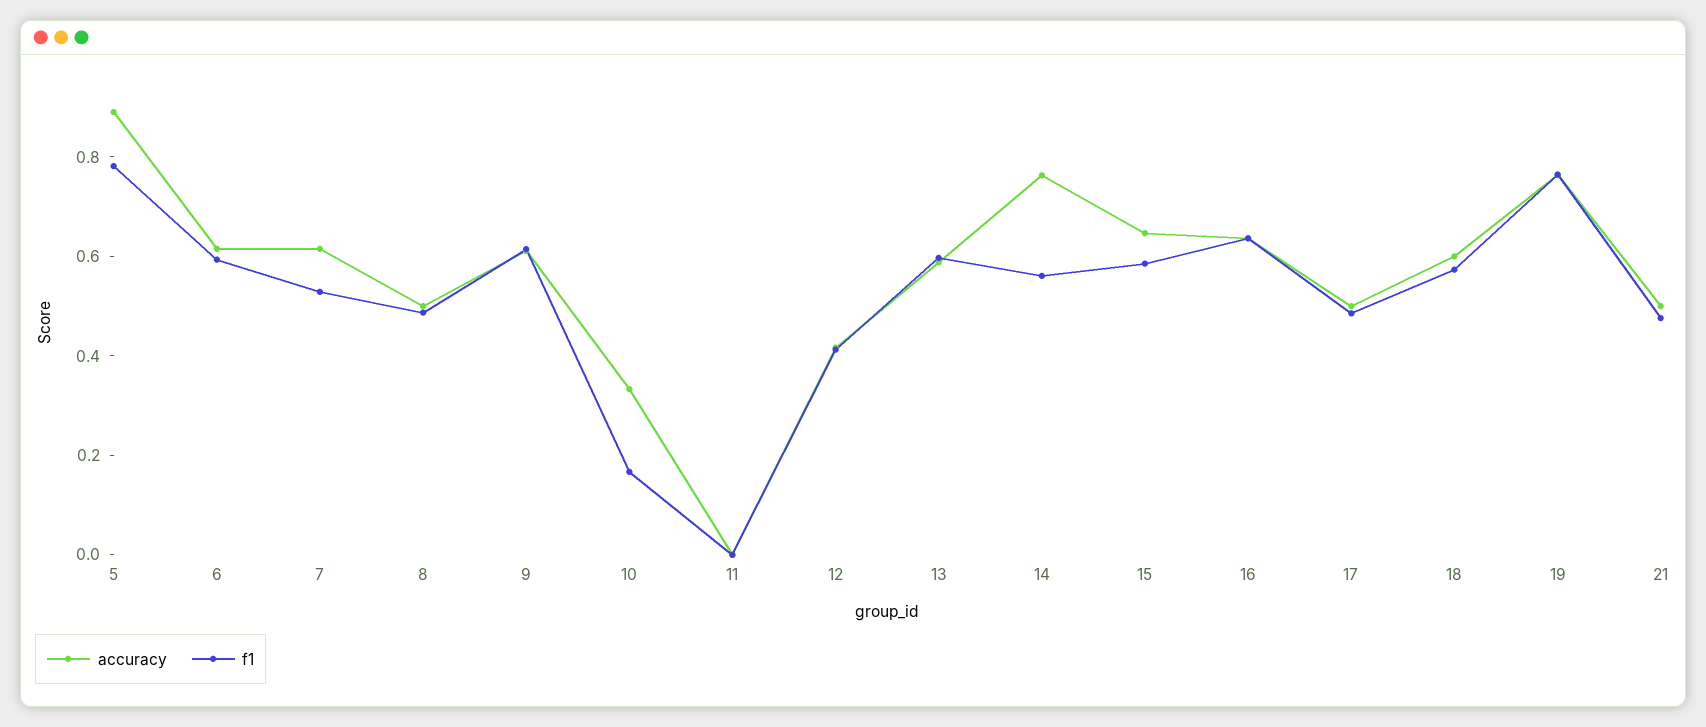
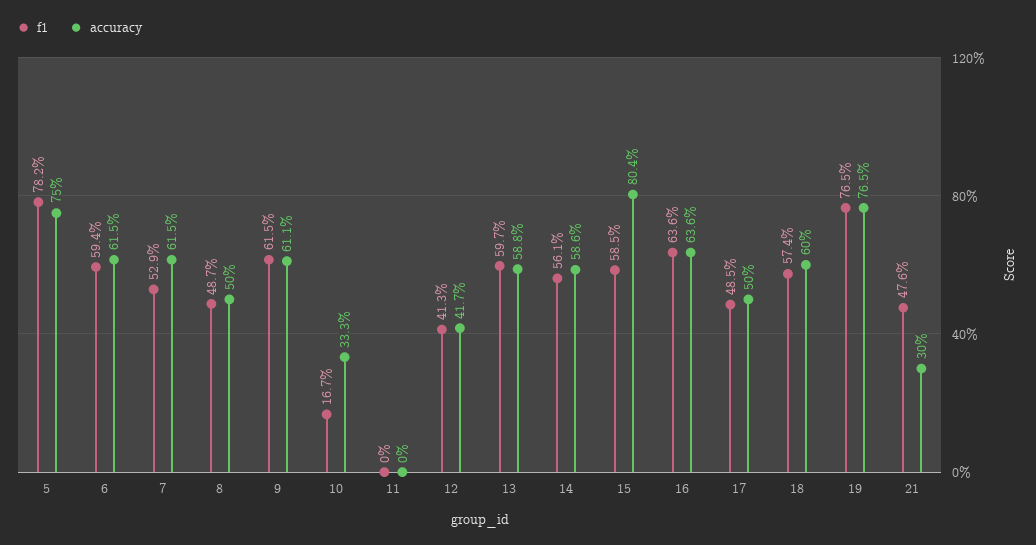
accuracy, 5: 0.9 -> 0.75
accuracy, 14: 0.75 -> 0.586
accuracy, 15: 0.65 -> 0.804
accuracy, 21: 0.5 -> 0.3

